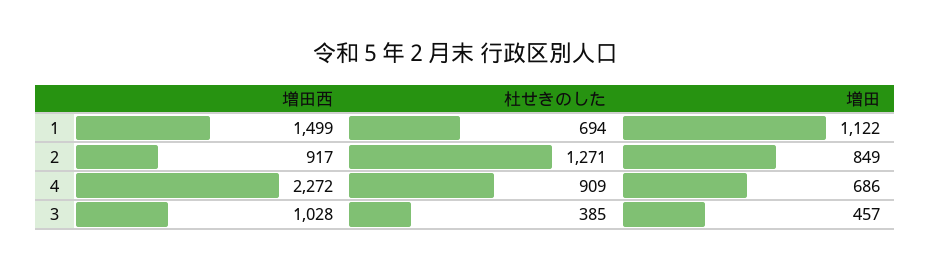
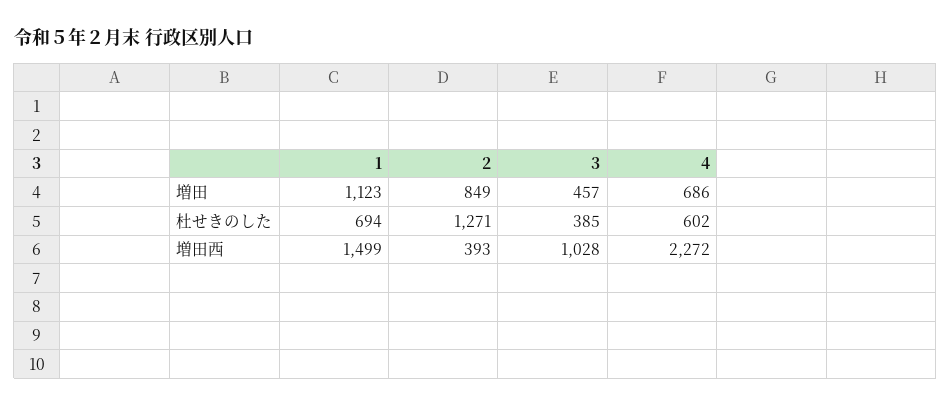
増田, 1: 1122 -> 1123
増田西, 2: 917 -> 393
杜せきのした, 4: 909 -> 602

